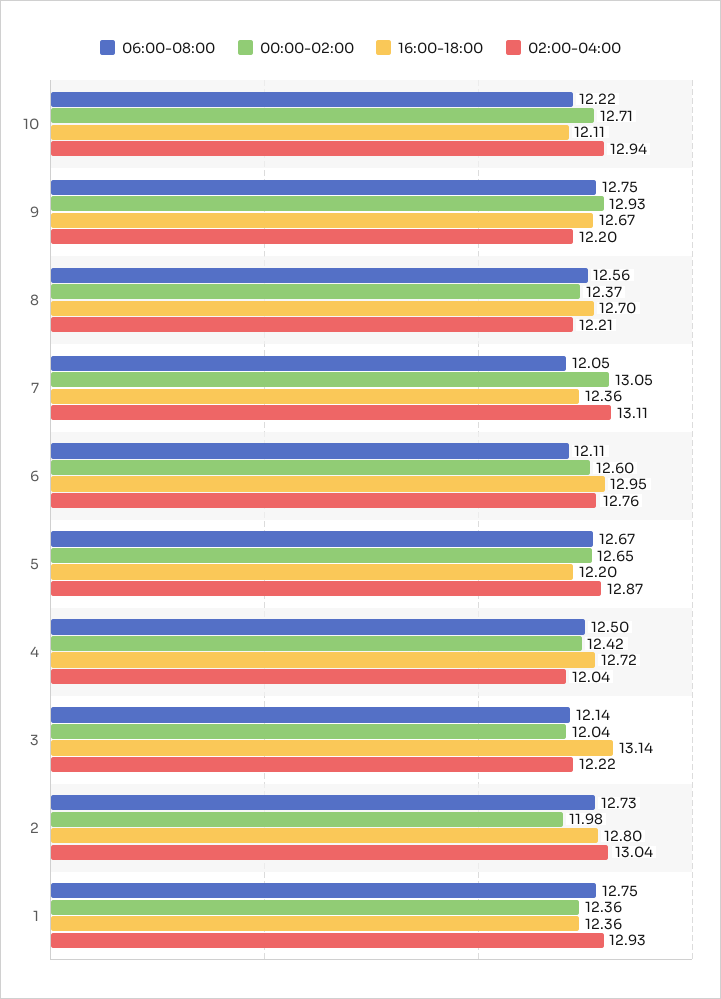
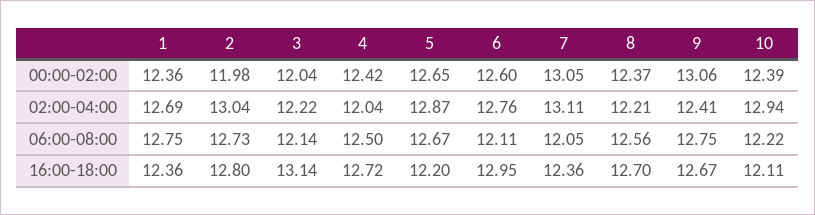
00:00-02:00, 10: 12.71 -> 12.39
00:00-02:00, 9: 12.93 -> 13.06
02:00-04:00, 9: 12.2 -> 12.41
02:00-04:00, 1: 12.93 -> 12.69

